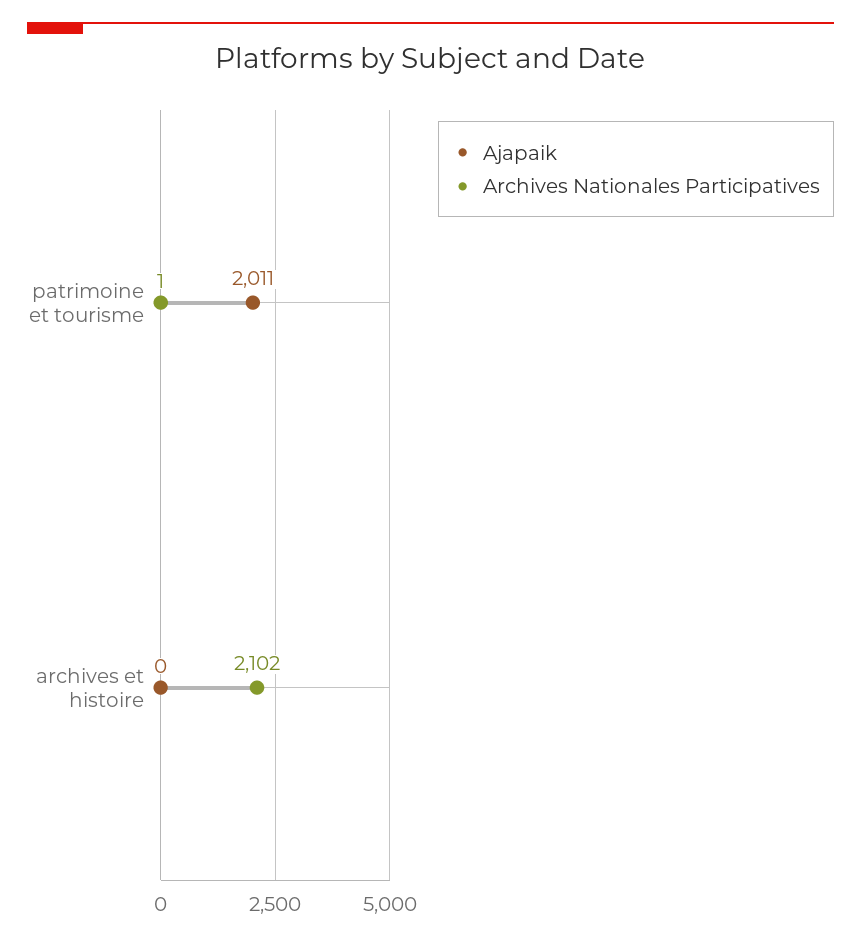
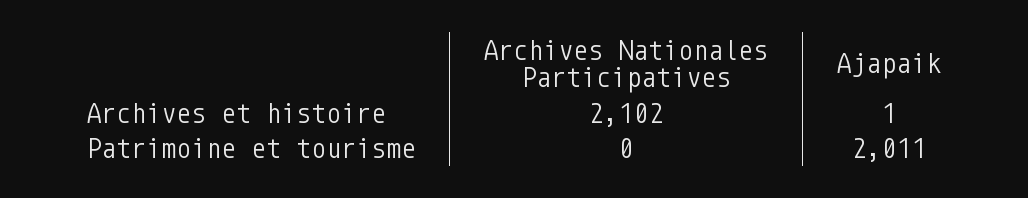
Archives Nationales Participatives, patrimoine et tourisme: 1 -> 0
Ajapaik, archives et histoire: 0 -> 1

